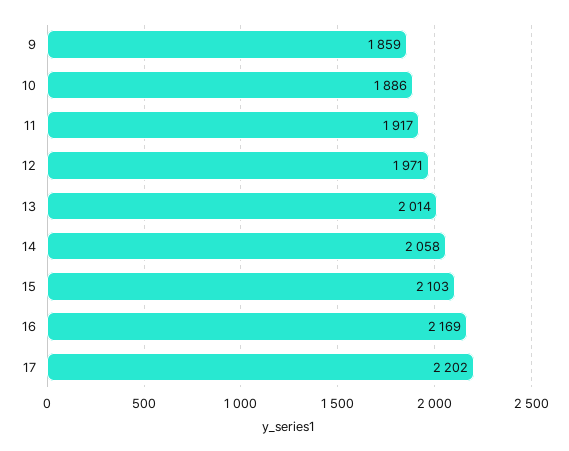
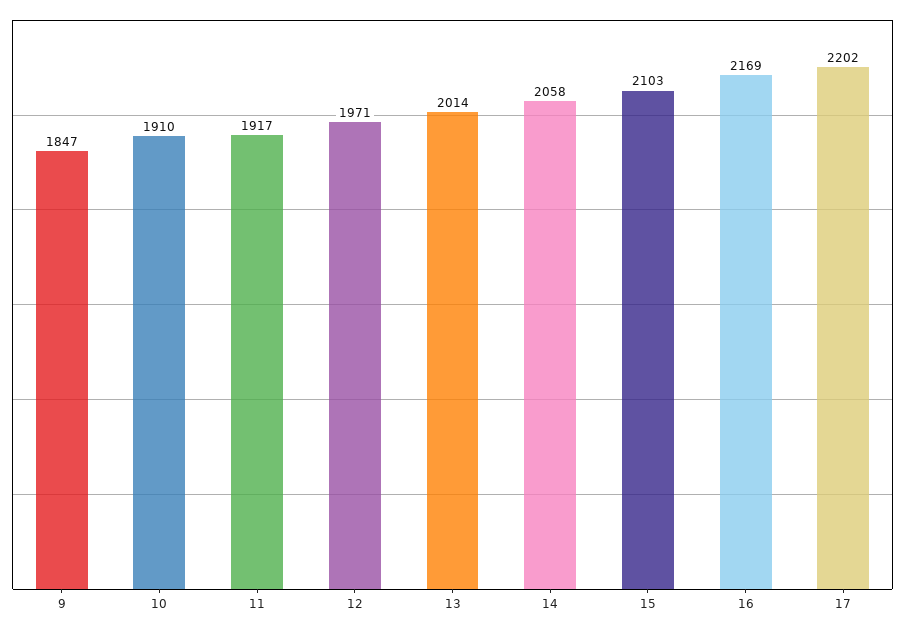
9: 1859 -> 1847
10: 1886 -> 1910

